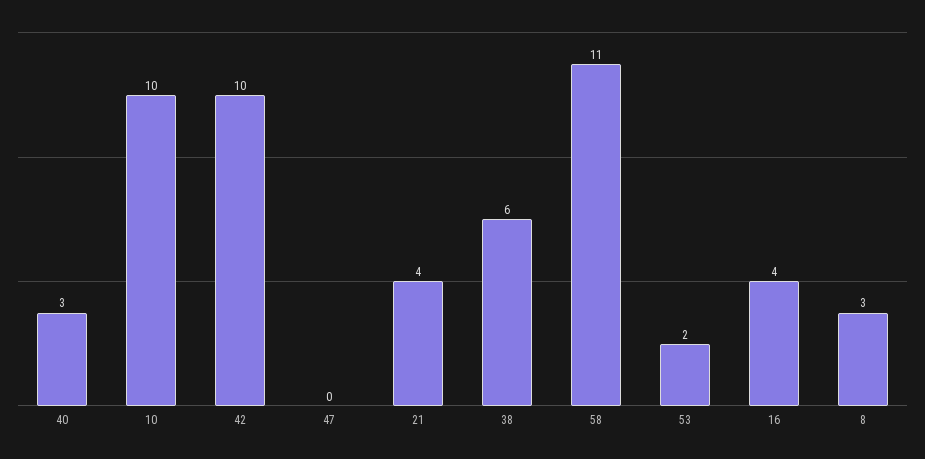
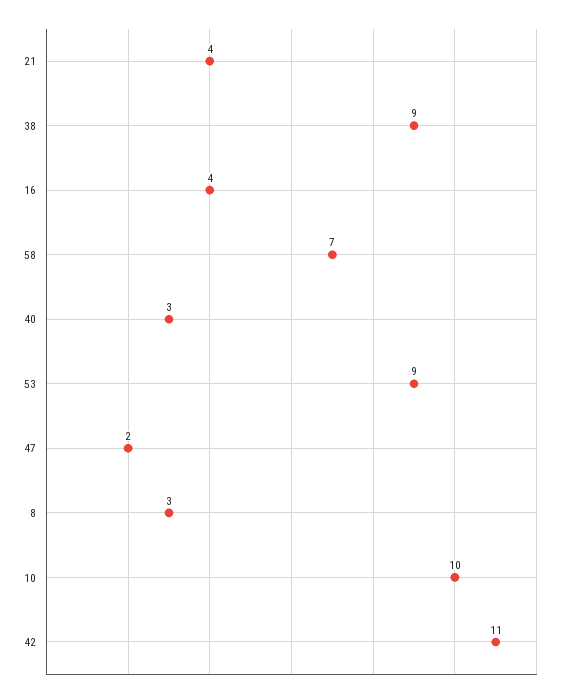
42: 10 -> 11
47: 0 -> 2
38: 6 -> 9
58: 11 -> 7
53: 2 -> 9

